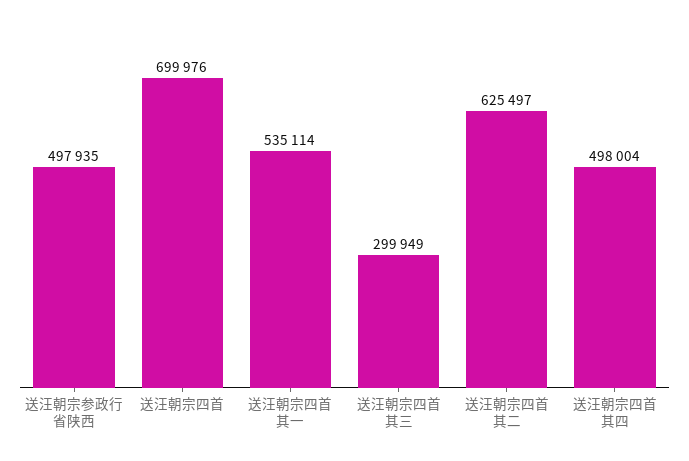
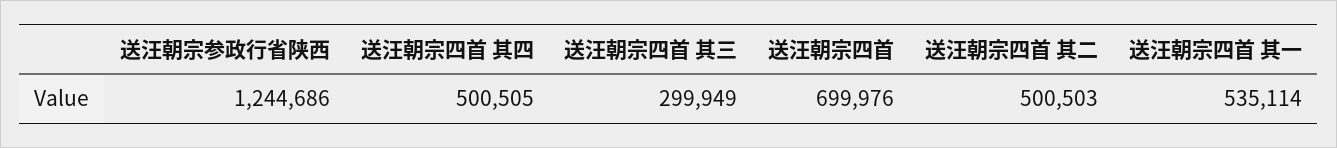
送汪朝宗参政行省陕西: 497935 -> 1244686
送汪朝宗四首 其二: 625497 -> 500503
送汪朝宗四首 其四: 498004 -> 500505

